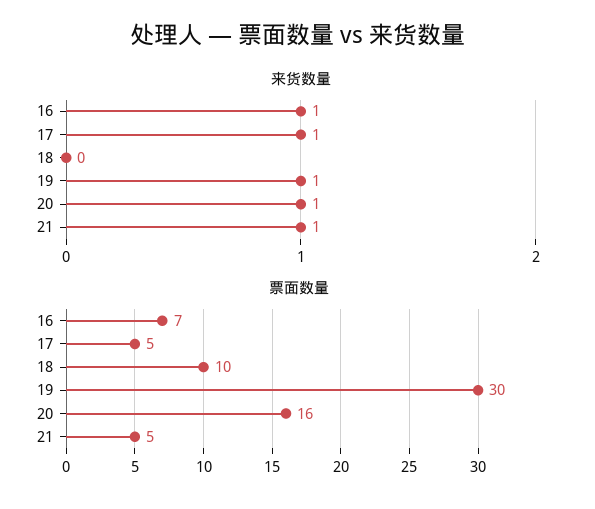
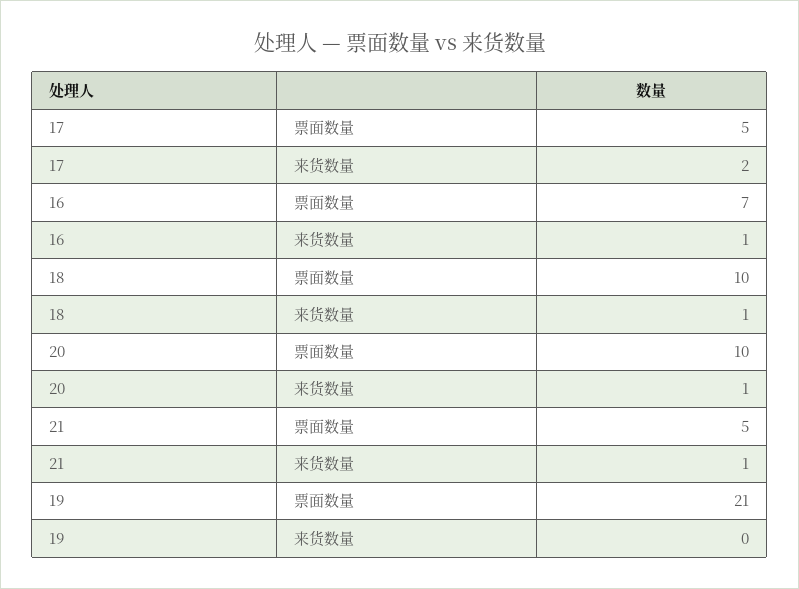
来货数量, 17: 1 -> 2
来货数量, 18: 0 -> 1
来货数量, 19: 1 -> 0
票面数量, 19: 30 -> 21
票面数量, 20: 16 -> 10

